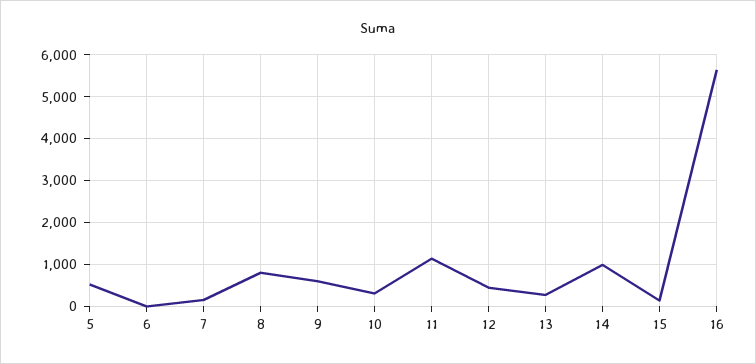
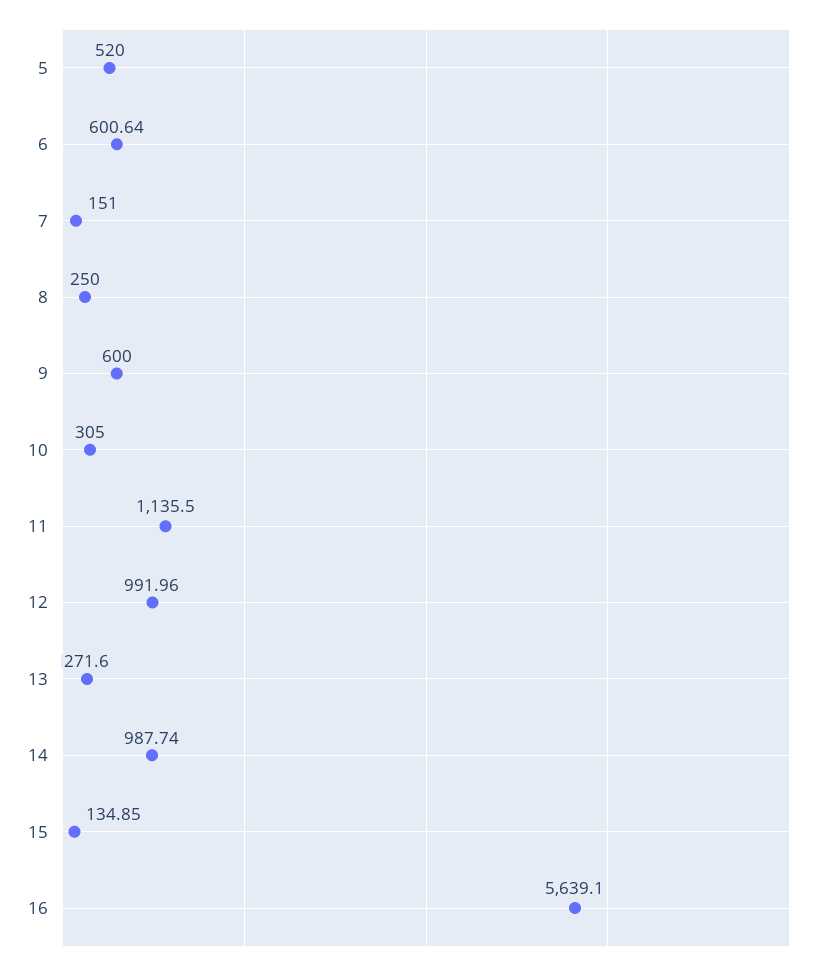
6: 0 -> 600.64
8: 800 -> 250
12: 400 -> 991.96

